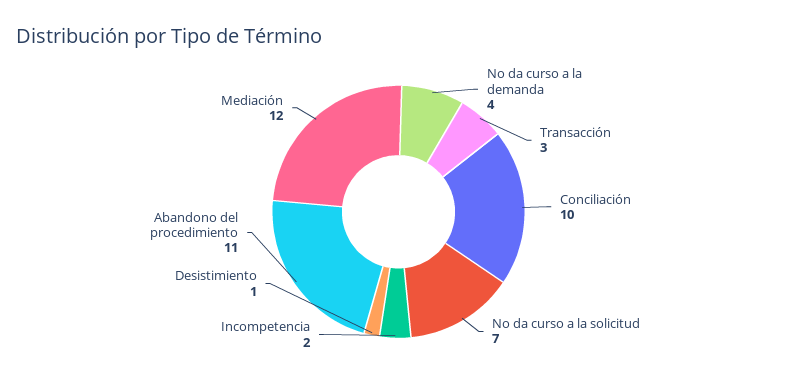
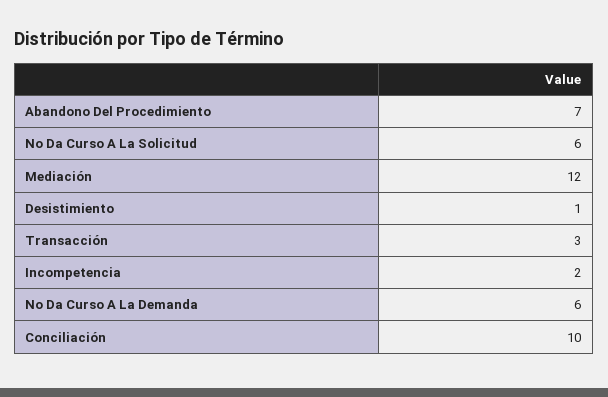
No da curso a la demanda: 4 -> 6
No da curso a la solicitud: 7 -> 6
Abandono del procedimiento: 11 -> 7

